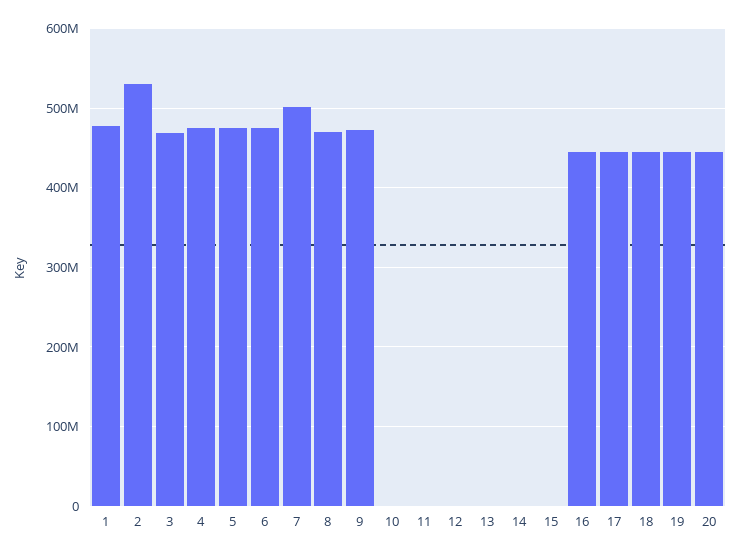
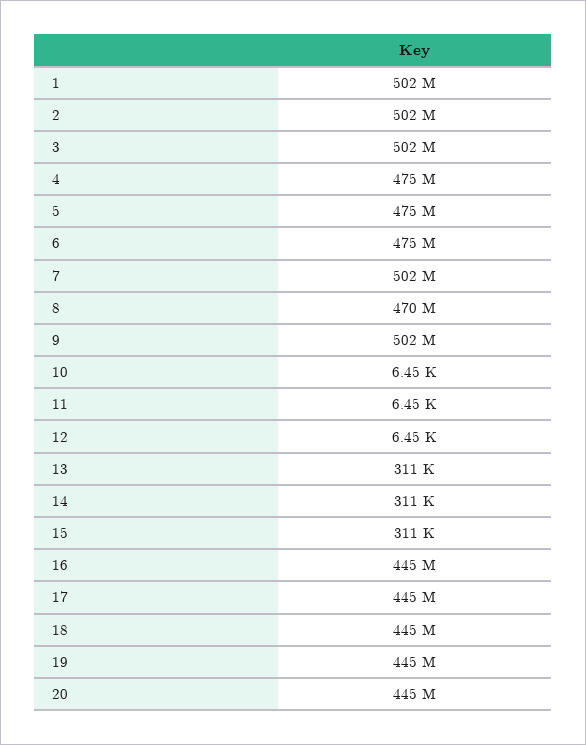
1: 480000000 -> 502000000
2: 530000000 -> 502000000
3: 470000000 -> 502000000
9: 470000000 -> 502000000

